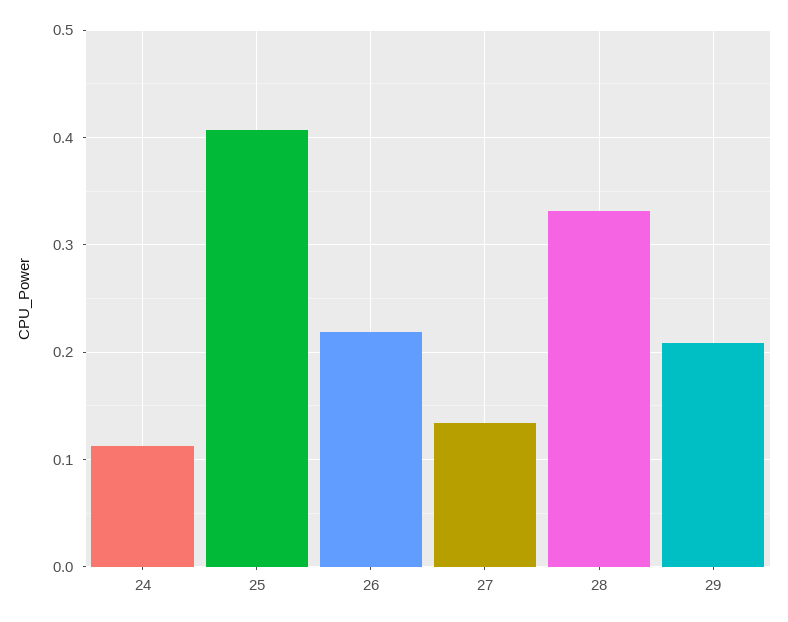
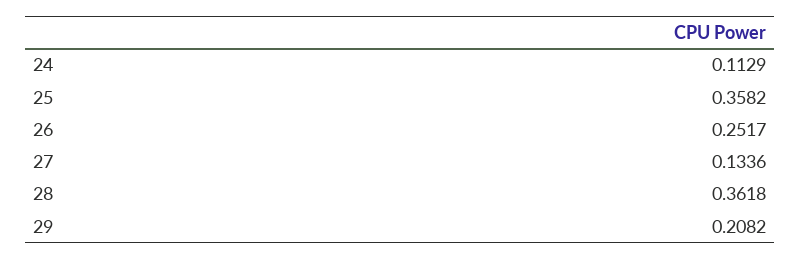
25: 0.41 -> 0.3582
26: 0.22 -> 0.2517
28: 0.33 -> 0.3618

